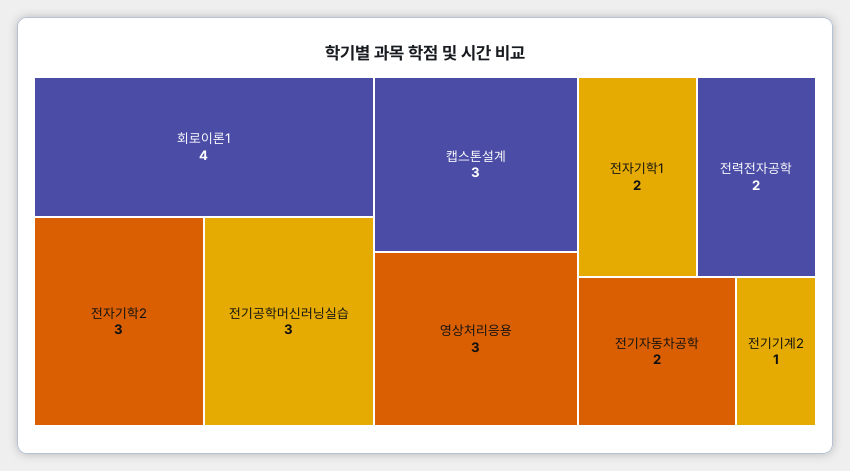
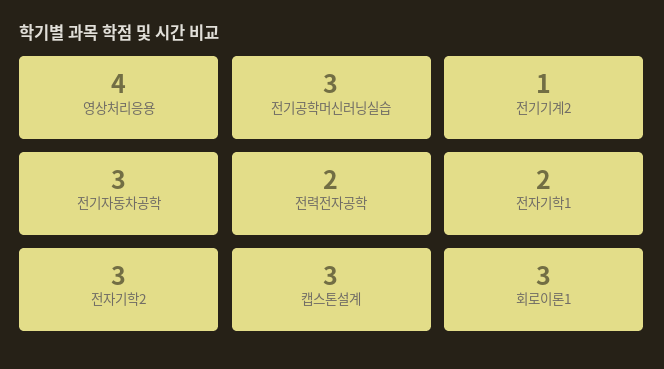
회로이론1: 4 -> 3
영상처리응용: 3 -> 4
전기자동차공학: 2 -> 3

